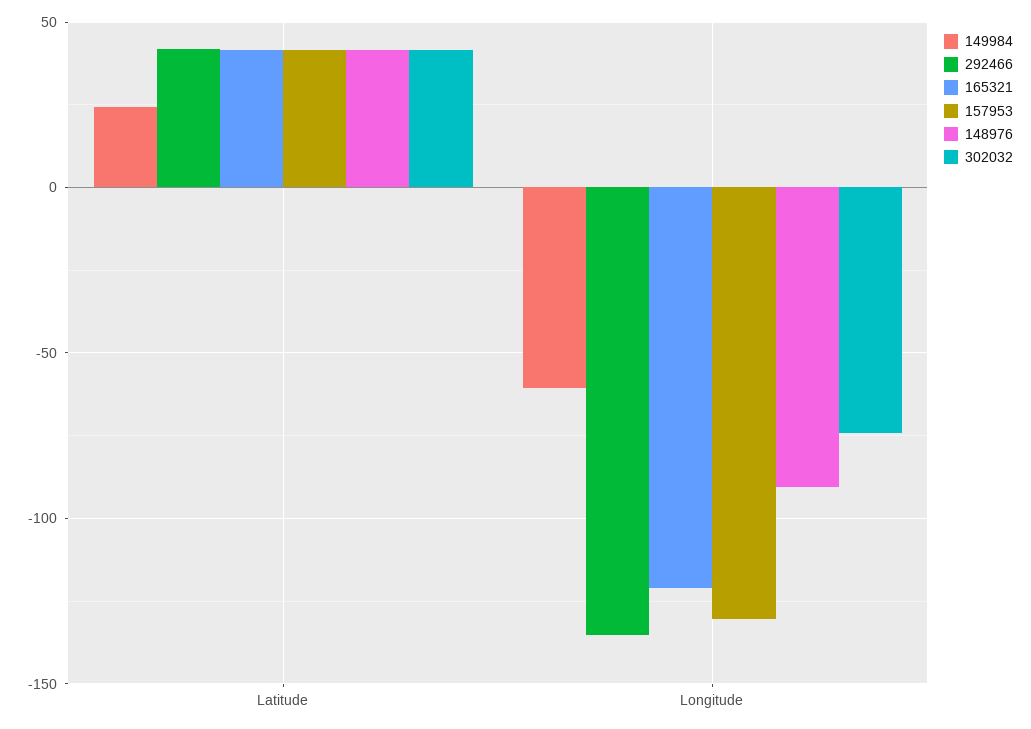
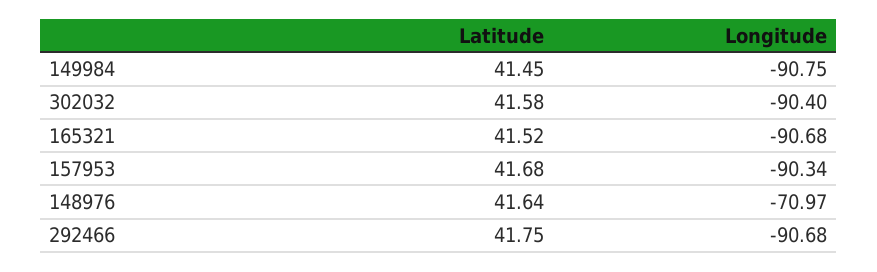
149984, Latitude: 25 -> 41.45
149984, Longitude: -60 -> -90.75
292466, Longitude: -135 -> -90.68
165321, Longitude: -120 -> -90.68
157953, Longitude: -130 -> -90.34
148976, Longitude: -90 -> -70.97
302032, Longitude: -75 -> -90.4

